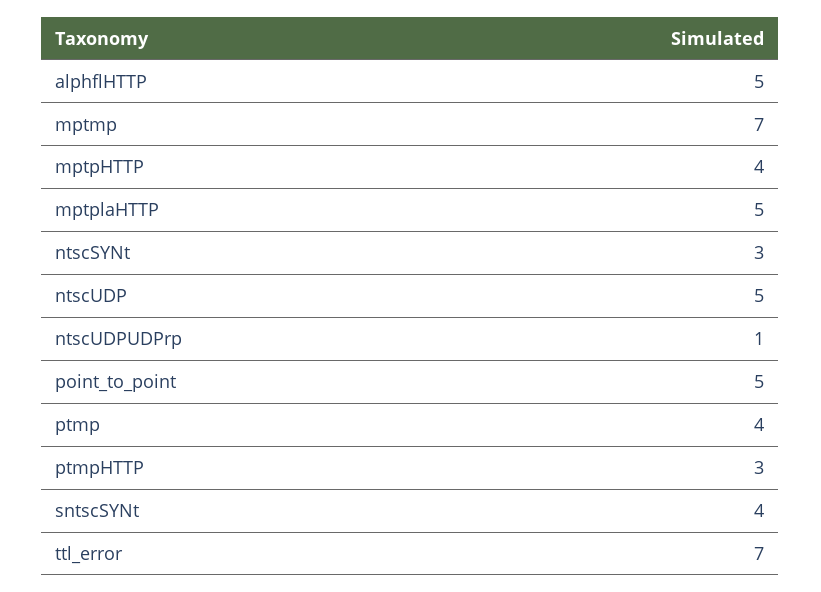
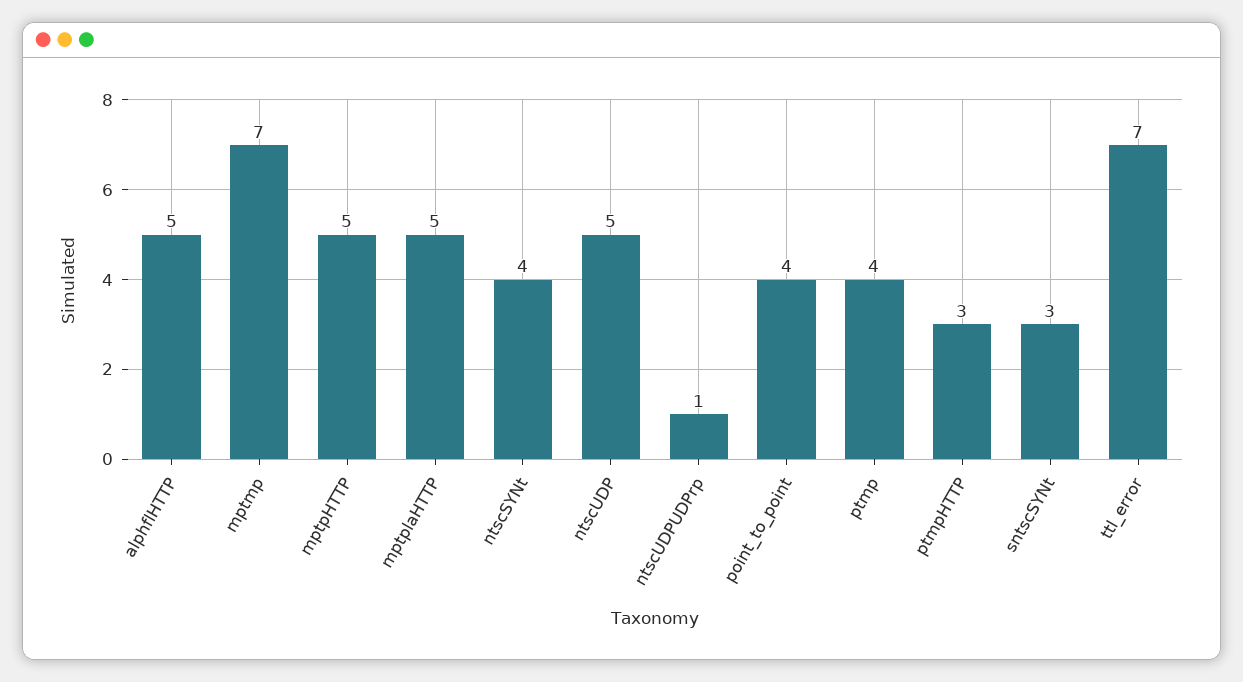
mptpHTTP: 4 -> 5
ntscSYNt: 3 -> 4
point_to_point: 5 -> 4
sntscSYNt: 4 -> 3

